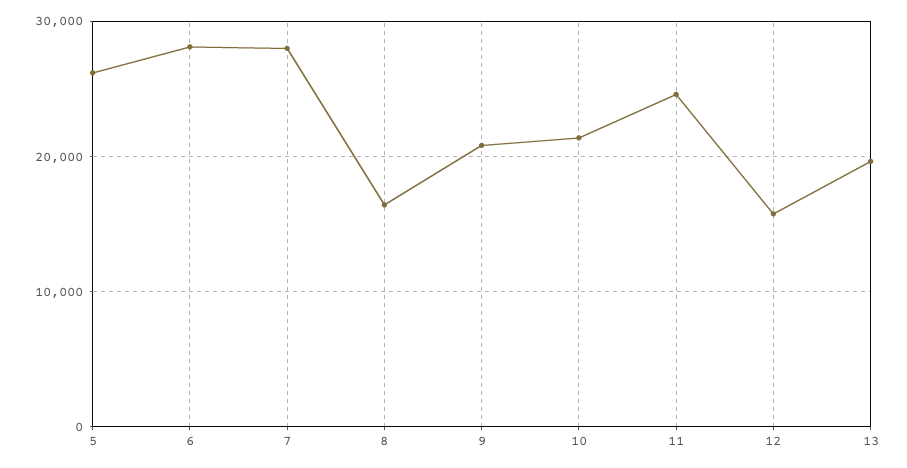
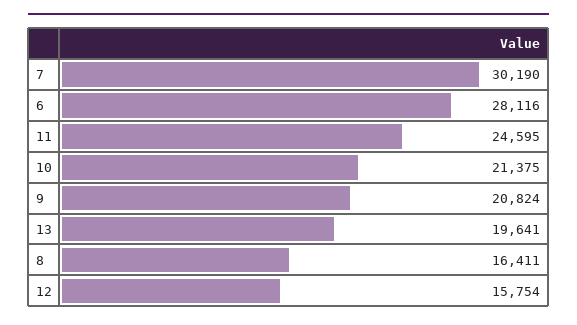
5: 26000 -> none
7: 28000 -> 30190

